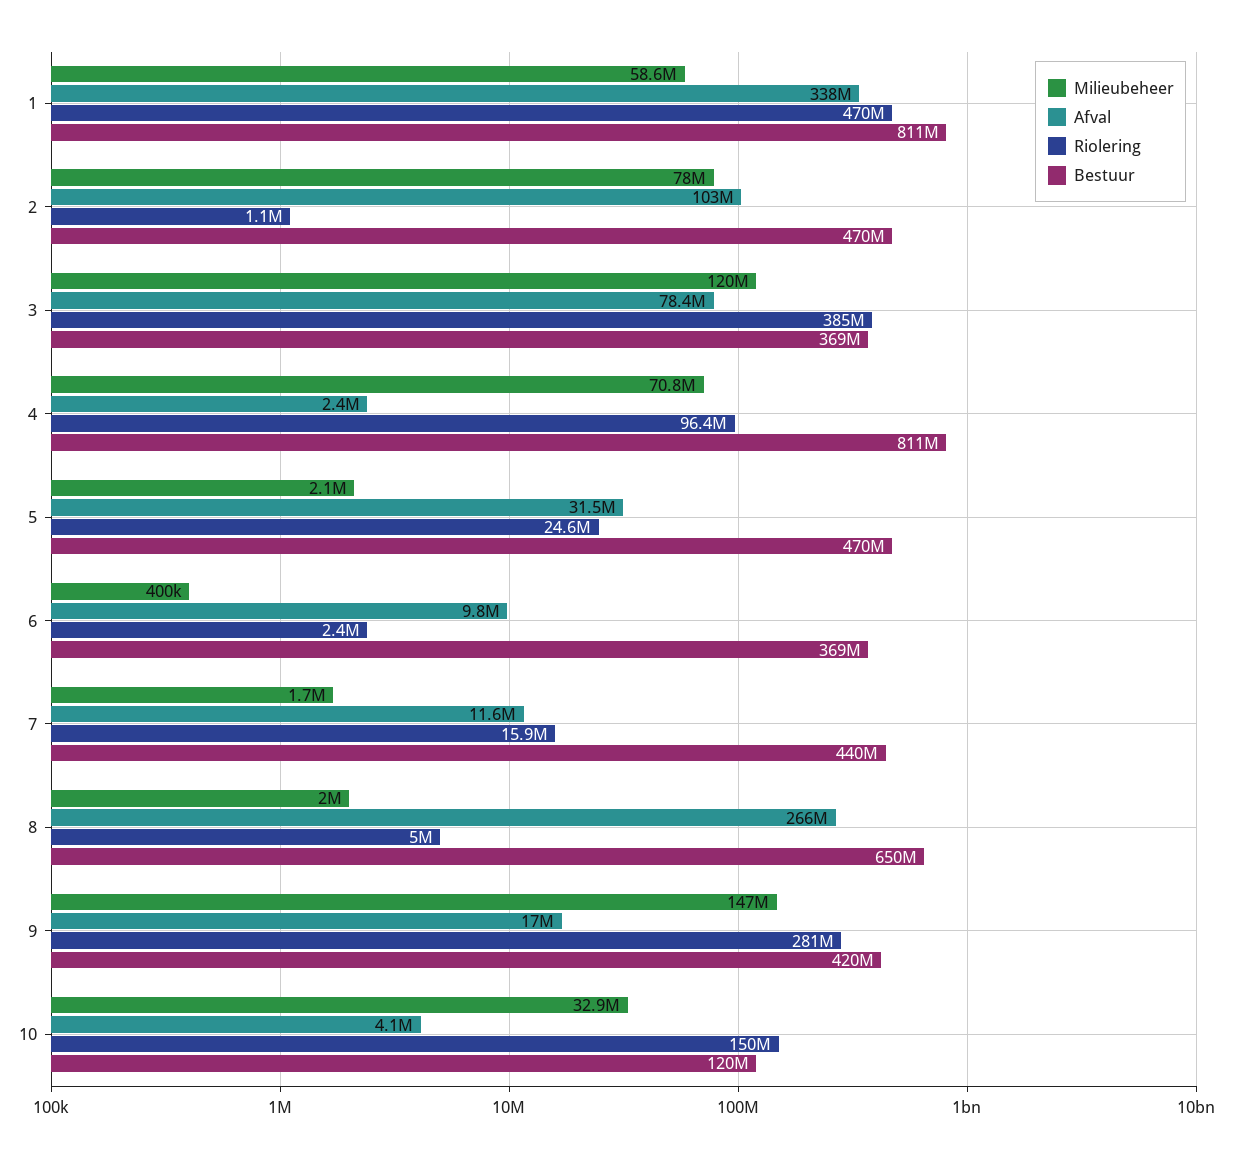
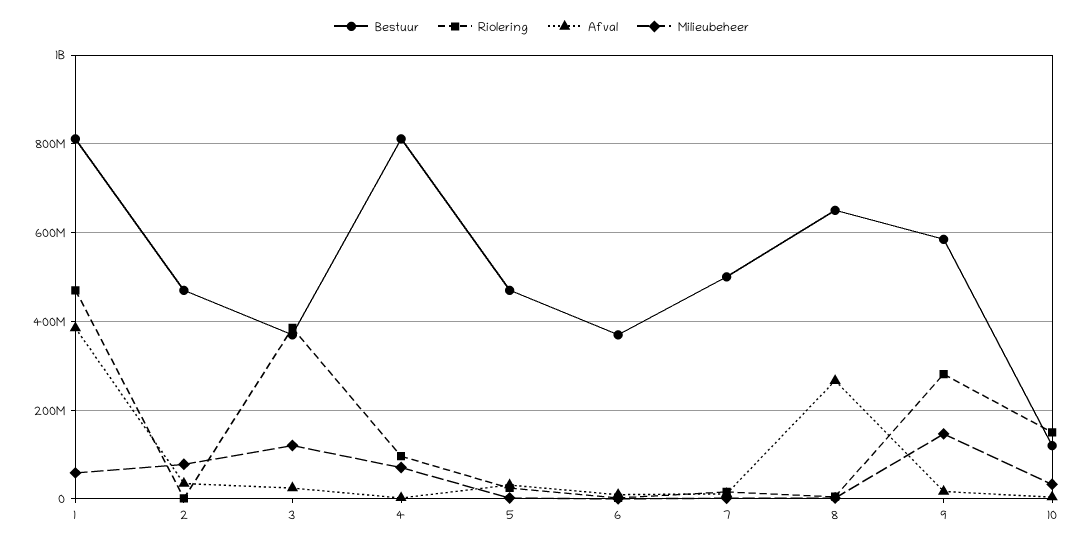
Afval, 1: 338000000 -> 380000000
Afval, 2: 103000000 -> 40000000
Afval, 3: 78400000 -> 20000000
Bestuur, 7: 440000000 -> 500000000
Bestuur, 9: 420000000 -> 580000000

